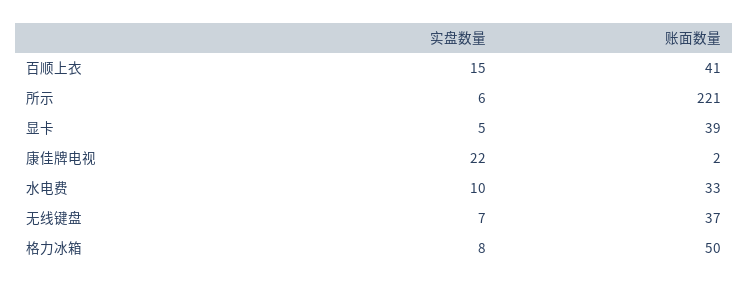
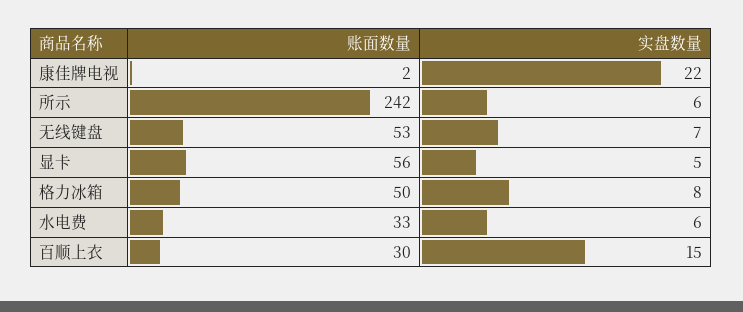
账面数量, 百顺上衣: 41 -> 30
账面数量, 所示: 221 -> 242
账面数量, 显卡: 39 -> 56
实盘数量, 水电费: 10 -> 6
账面数量, 无线键盘: 37 -> 53

